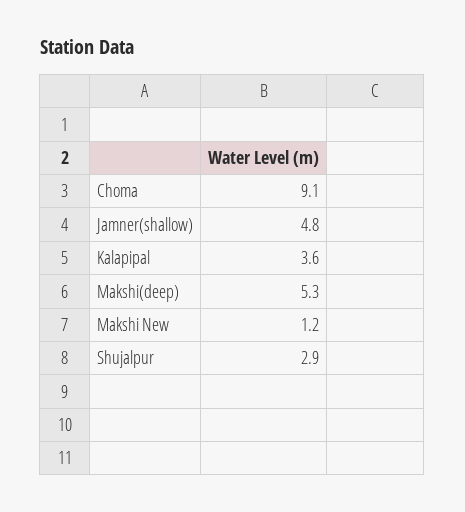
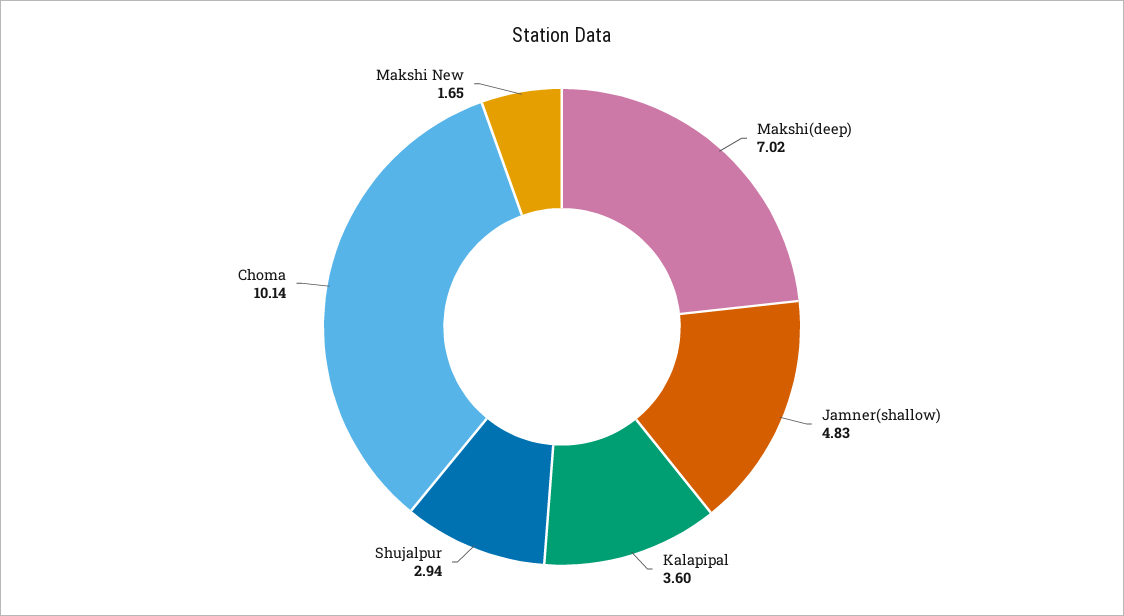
Choma: 9.1 -> 10.14
Makshi(deep): 5.3 -> 7.02
Makshi New: 1.2 -> 1.65

